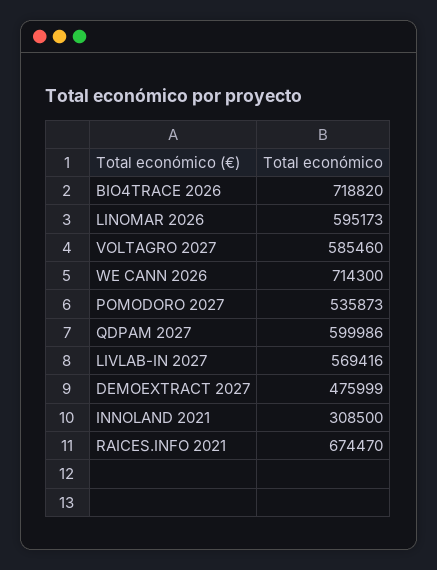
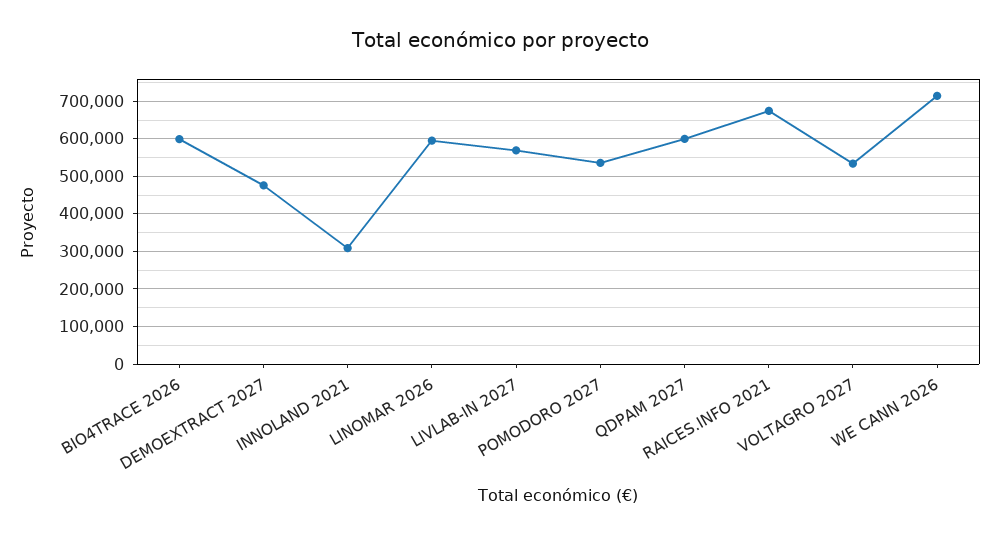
BIO4TRACE 2026: 718820 -> 600000
VOLTAGRO 2027: 585460 -> 540000

